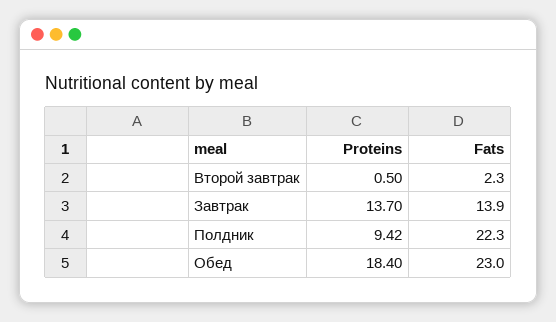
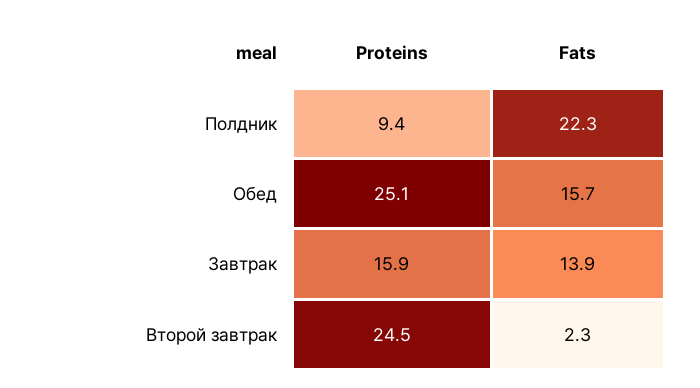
Proteins, Второй завтрак: 0.5 -> 24.5
Proteins, Завтрак: 13.7 -> 15.9
Proteins, Обед: 18.4 -> 25.1
Fats, Обед: 23 -> 15.7

